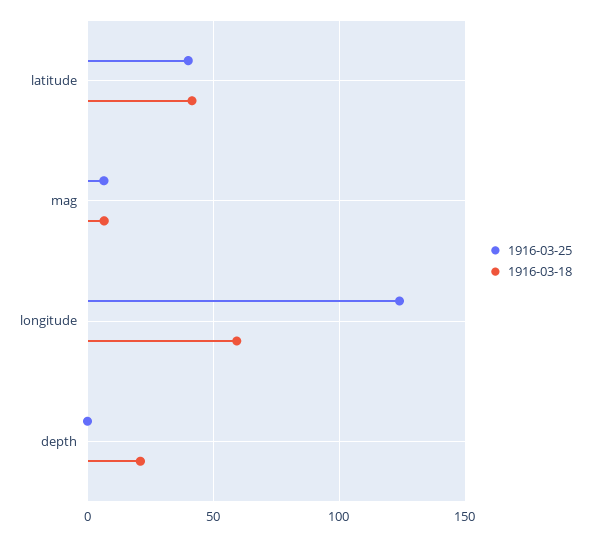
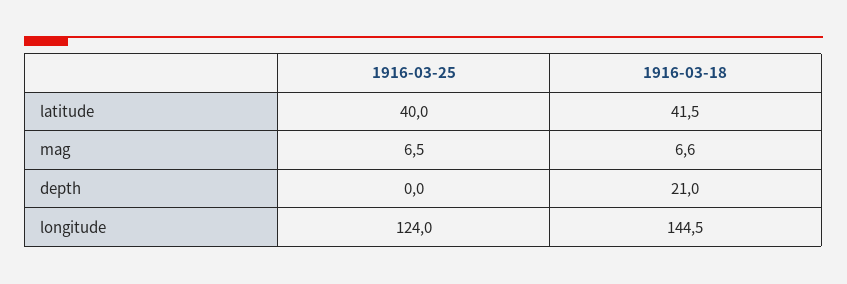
1916-03-18, longitude: 60 -> 144.5

